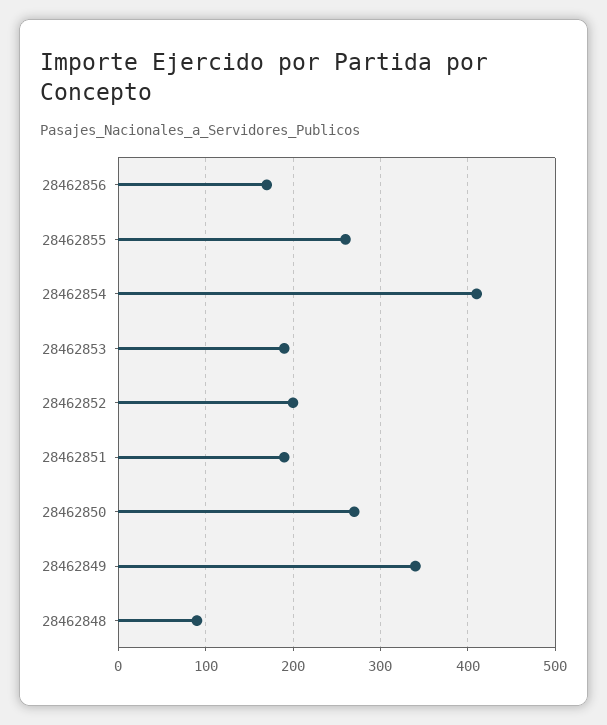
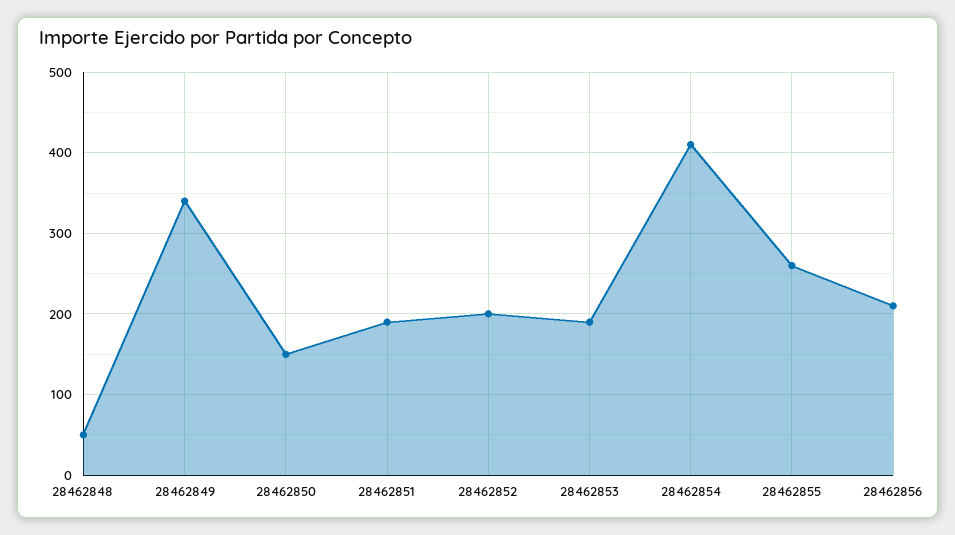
28462856: 170 -> 210
28462850: 270 -> 150
28462848: 90 -> 50

